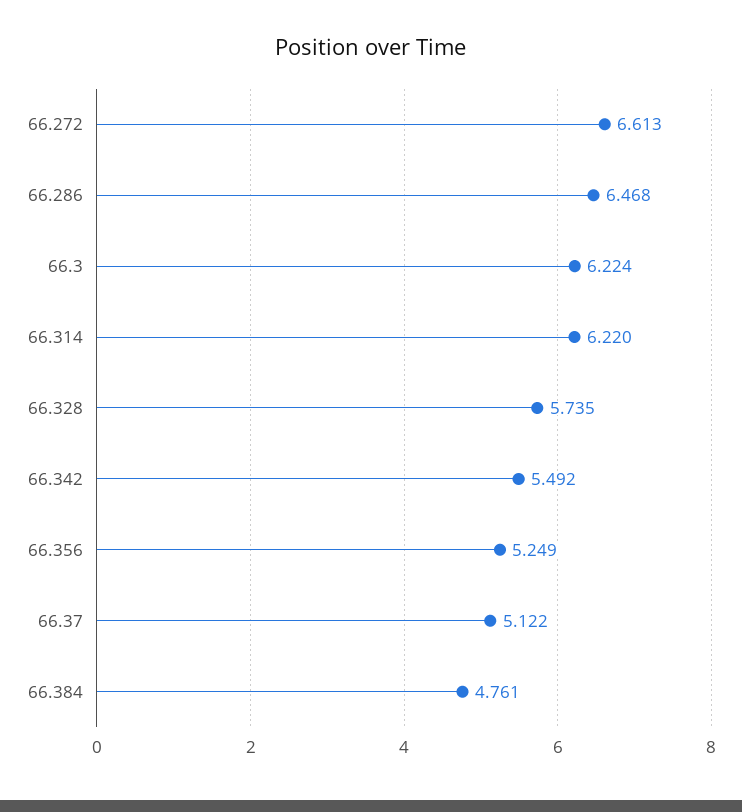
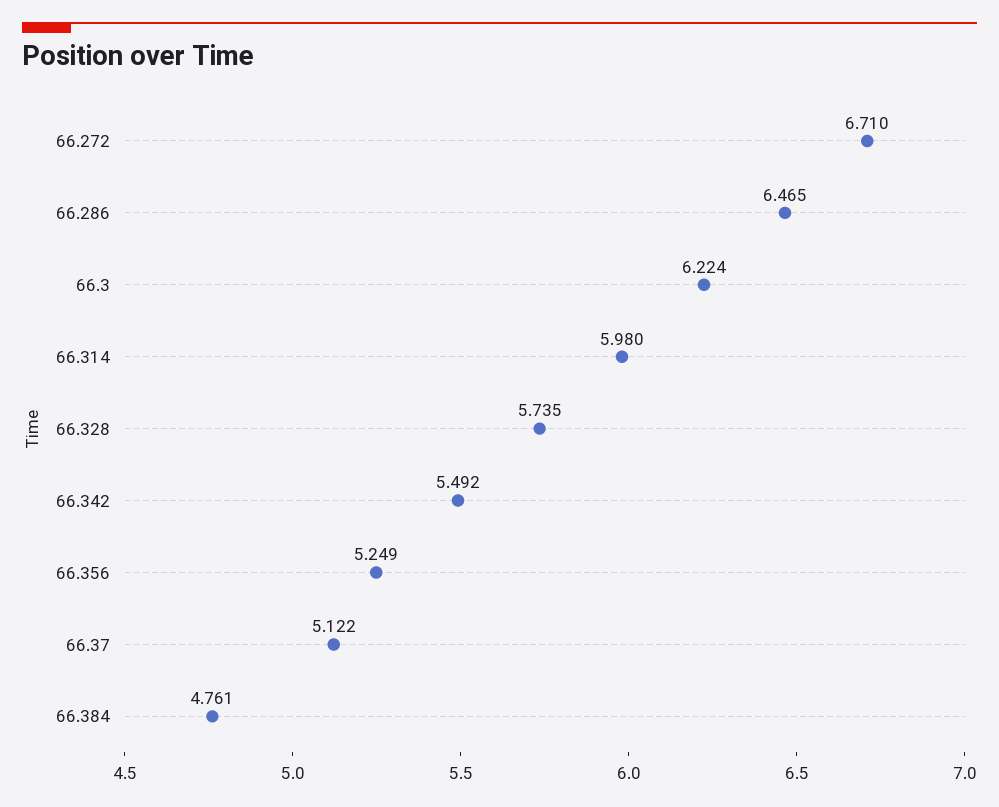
66.272: 6.613 -> 6.71
66.286: 6.468 -> 6.465
66.314: 6.22 -> 5.98

